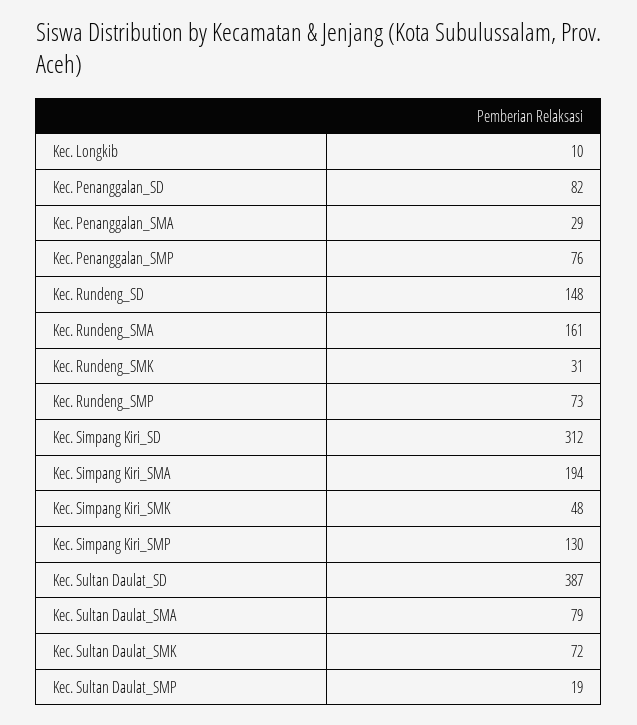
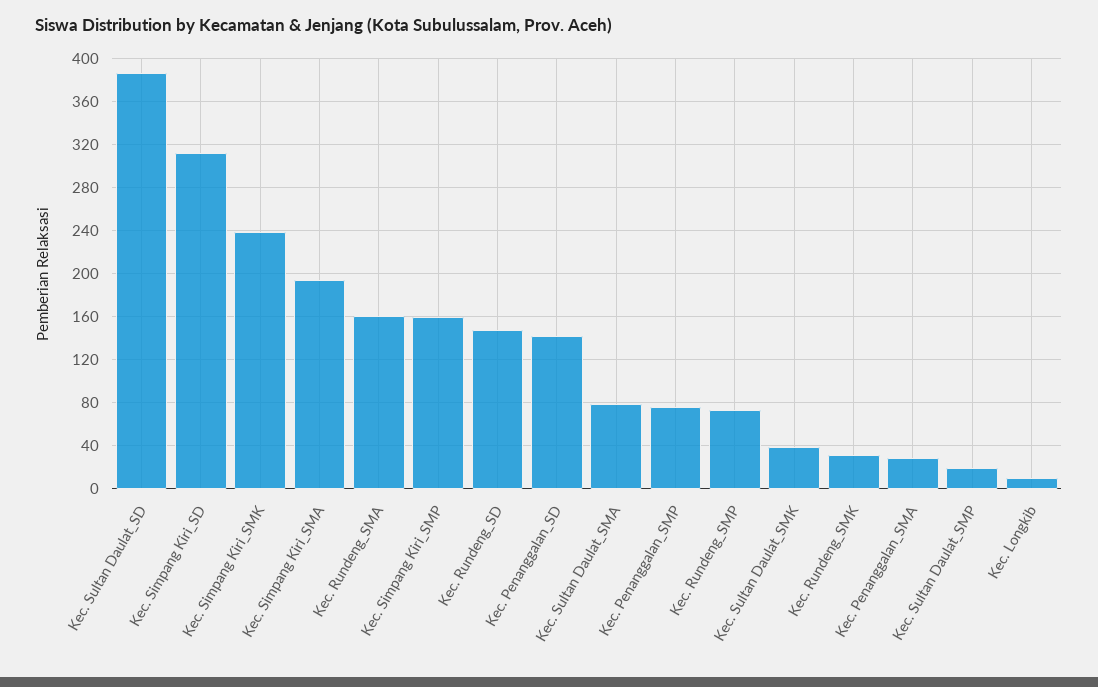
Kec. Penanggalan_SD: 82 -> 140
Kec. Simpang Kiri_SMK: 48 -> 240
Kec. Simpang Kiri_SMP: 130 -> 160
Kec. Sultan Daulat_SMK: 72 -> 40

